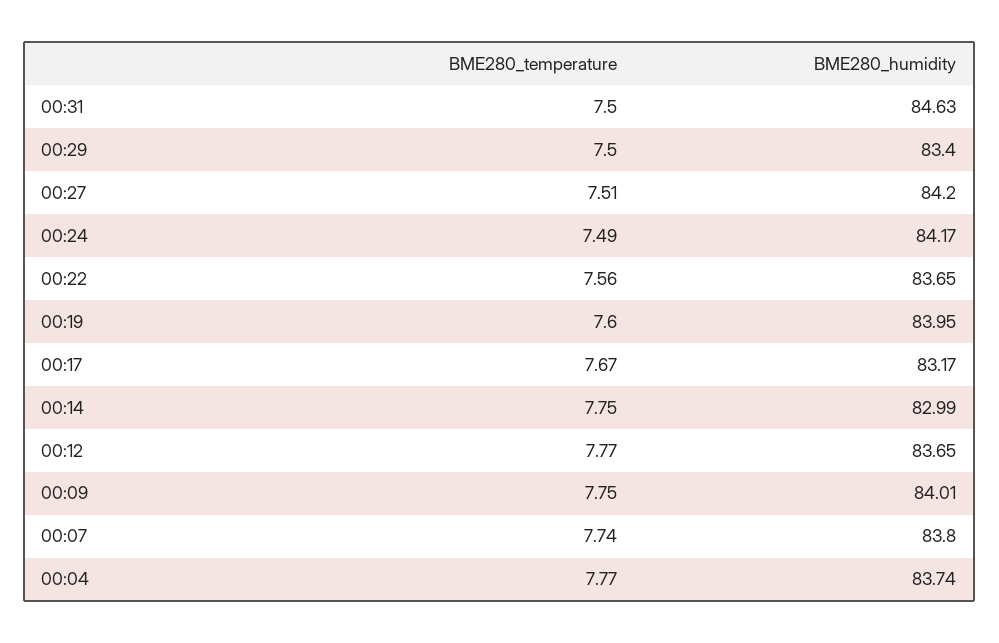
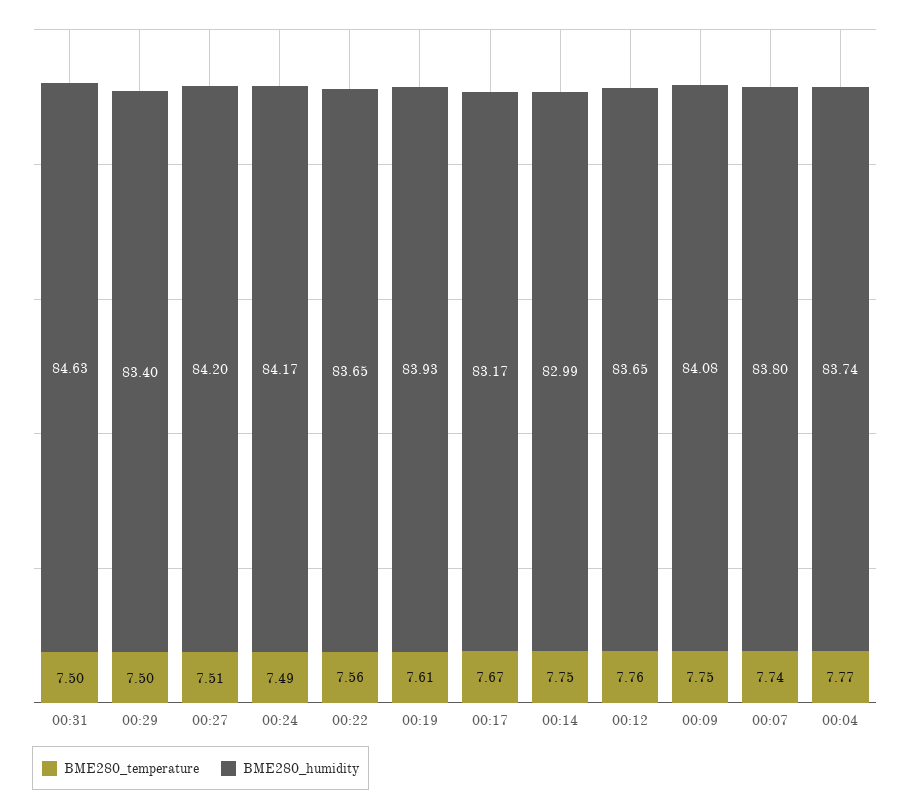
BME280_temperature, 00:19: 7.6 -> 7.61
BME280_humidity, 00:19: 83.95 -> 83.93
BME280_temperature, 00:12: 7.77 -> 7.76
BME280_humidity, 00:09: 84.01 -> 84.08

